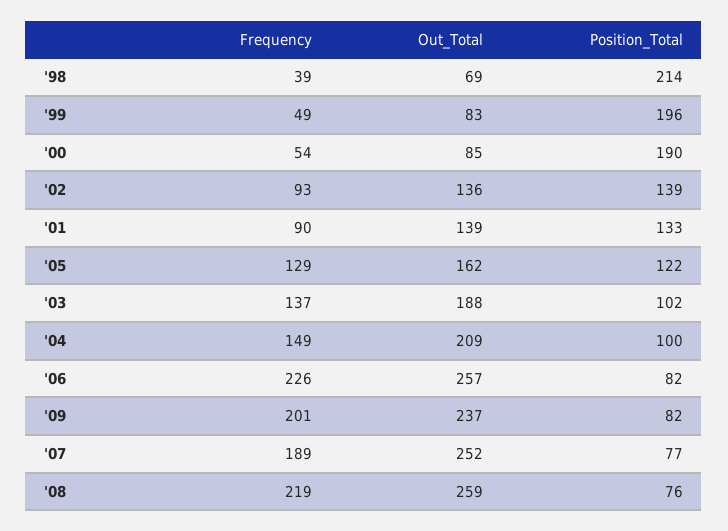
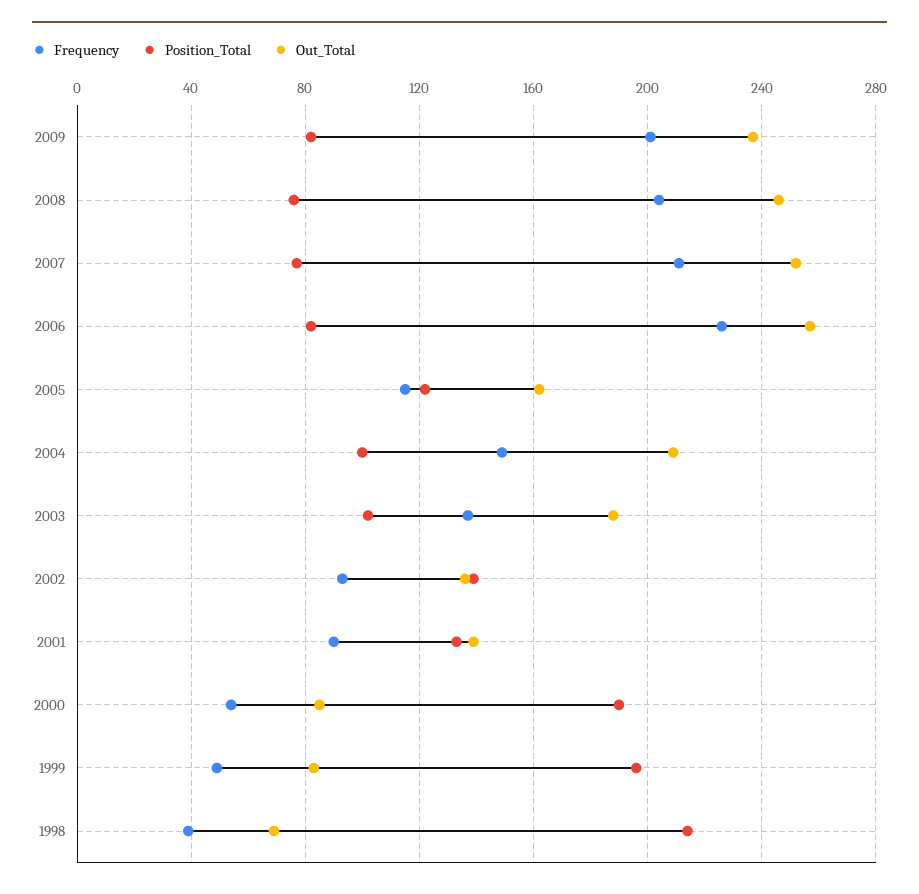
Frequency, '05: 129 -> 115
Frequency, '07: 189 -> 210
Frequency, '08: 219 -> 205
Out_Total, '08: 259 -> 245

